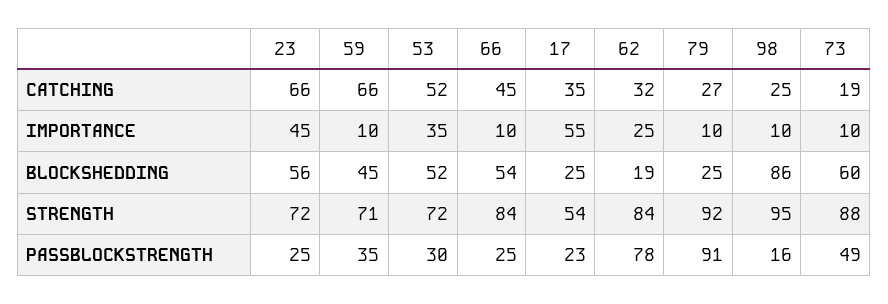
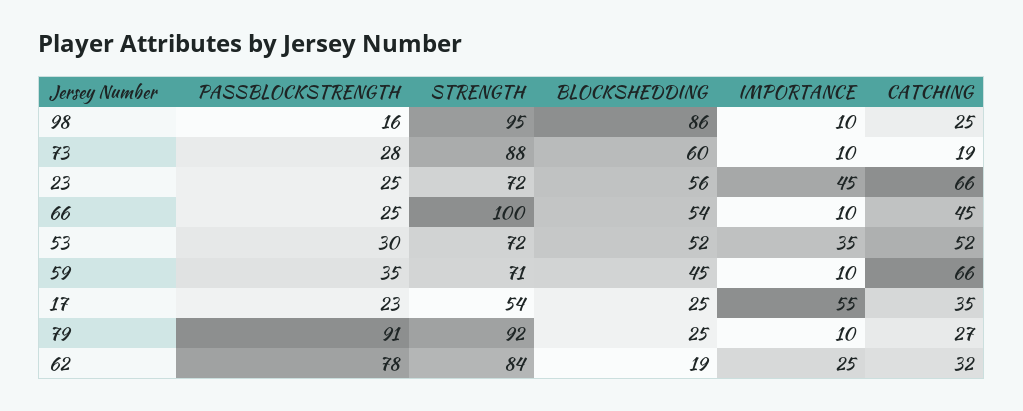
66, STRENGTH: 84 -> 100
73, PASSBLOCKSTRENGTH: 49 -> 28

